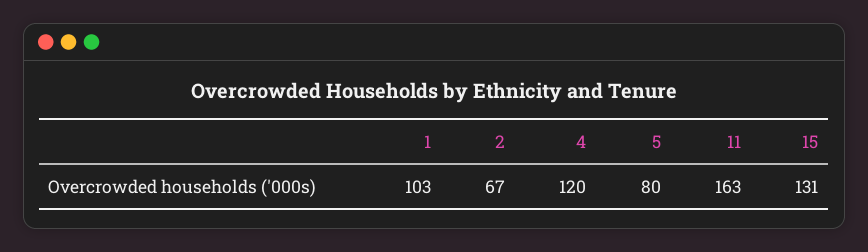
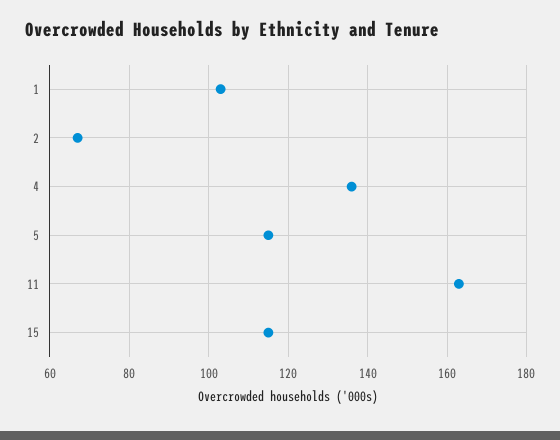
4: 120 -> 135
5: 80 -> 115
15: 131 -> 115

